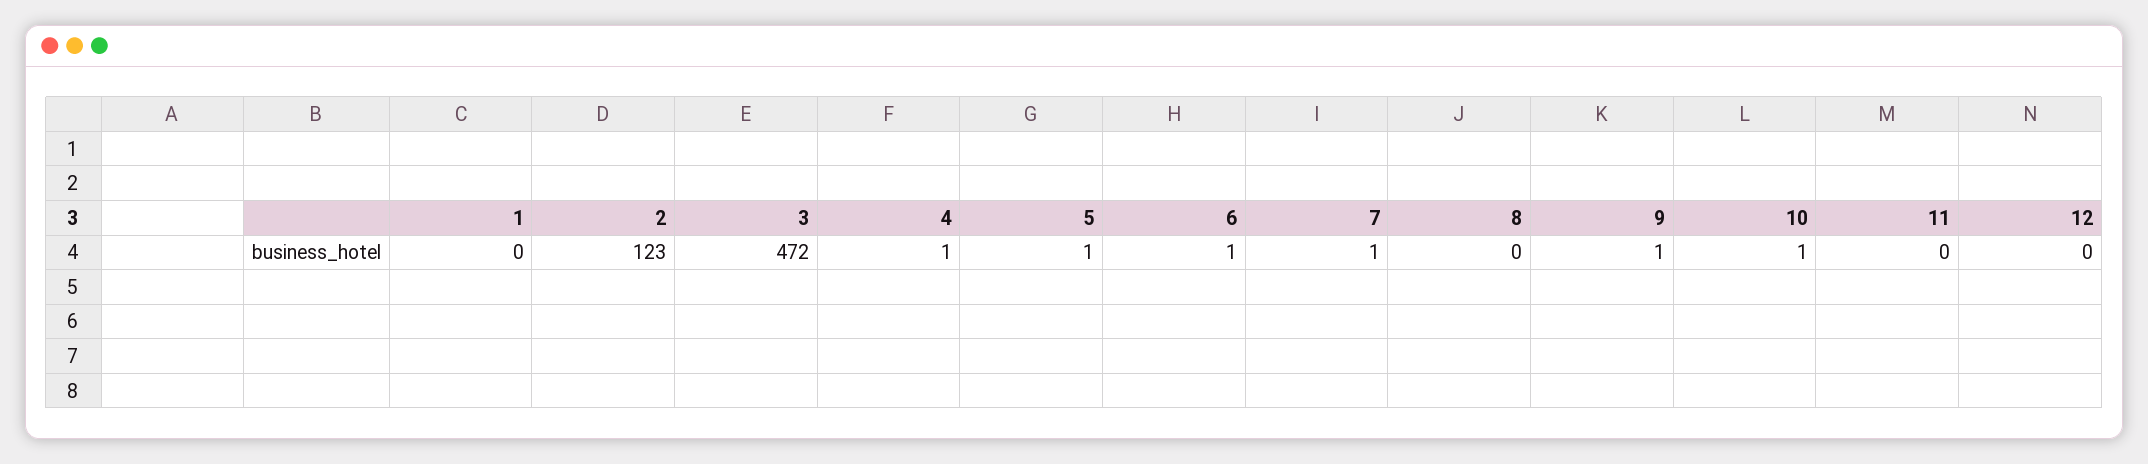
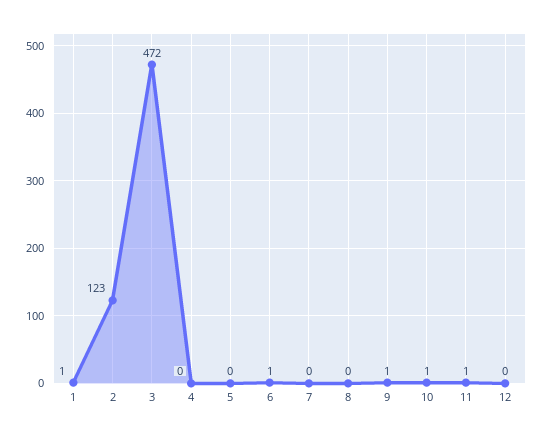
1: 0 -> 1
4: 1 -> 0
5: 1 -> 0
7: 1 -> 0
11: 0 -> 1

